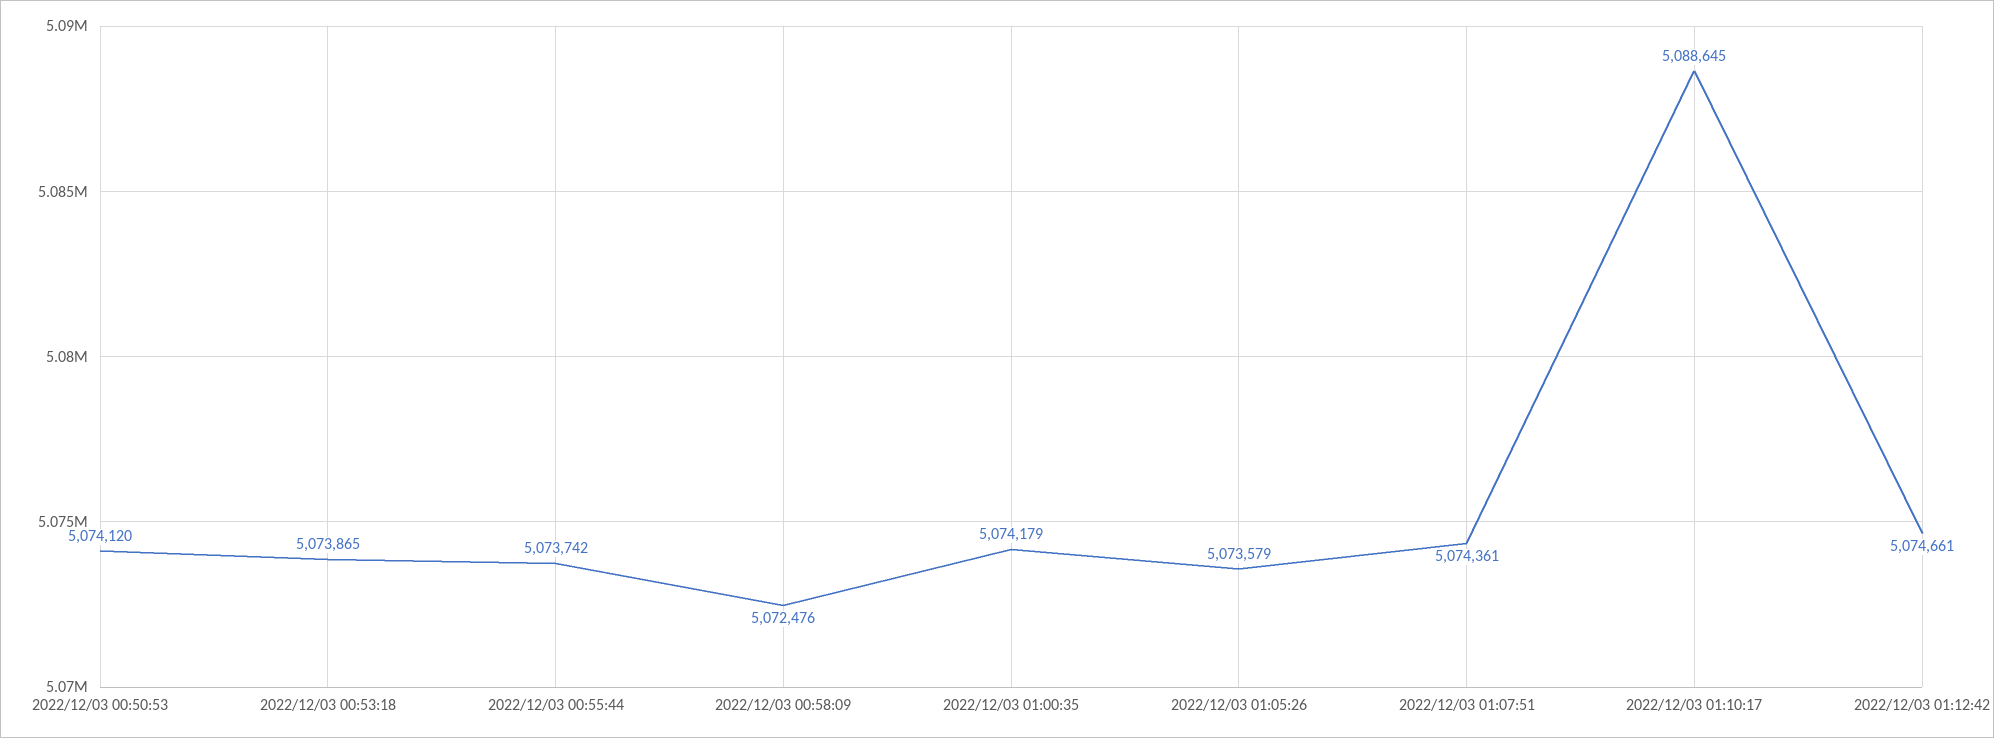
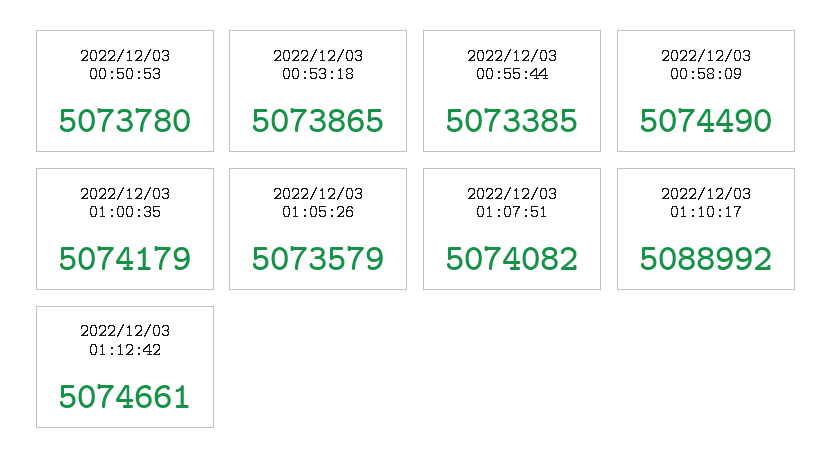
2022/12/03 00:50:53: 5074120 -> 5073780
2022/12/03 00:55:44: 5073742 -> 5073385
2022/12/03 00:58:09: 5072476 -> 5074490
2022/12/03 01:07:51: 5074361 -> 5074082
2022/12/03 01:10:17: 5088645 -> 5088992

